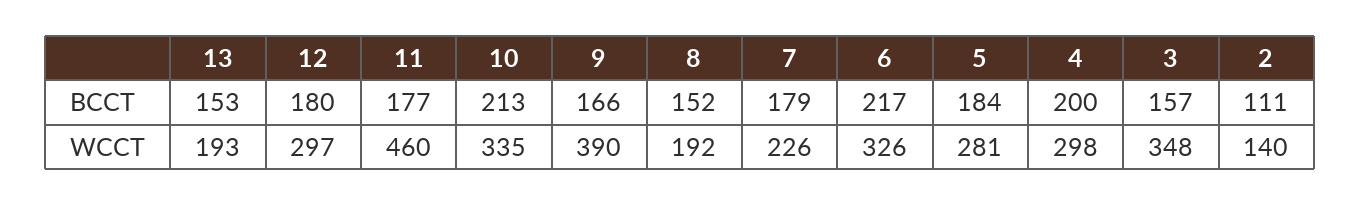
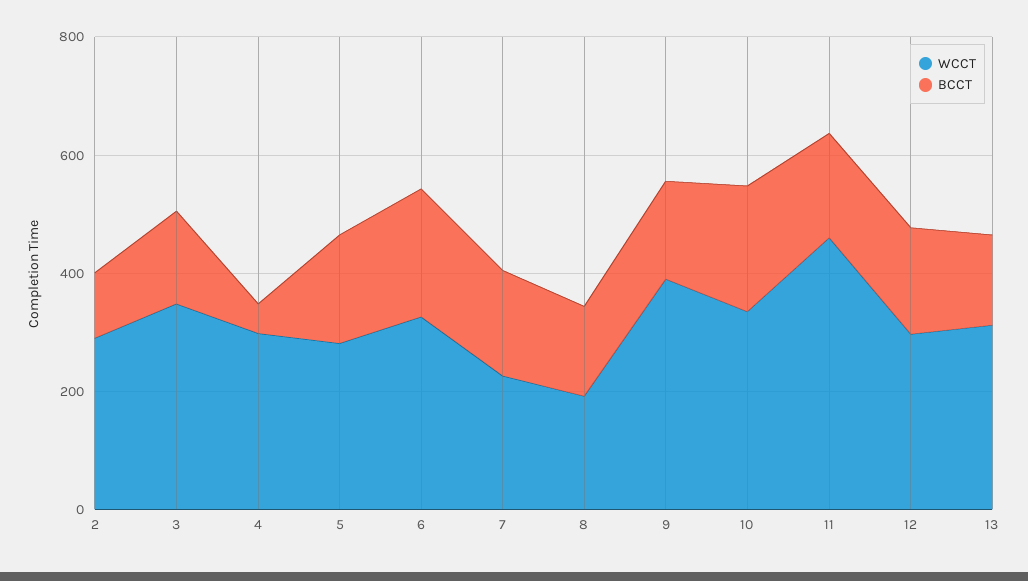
BCCT, 4: 200 -> 50
WCCT, 13: 193 -> 300
WCCT, 2: 140 -> 300

